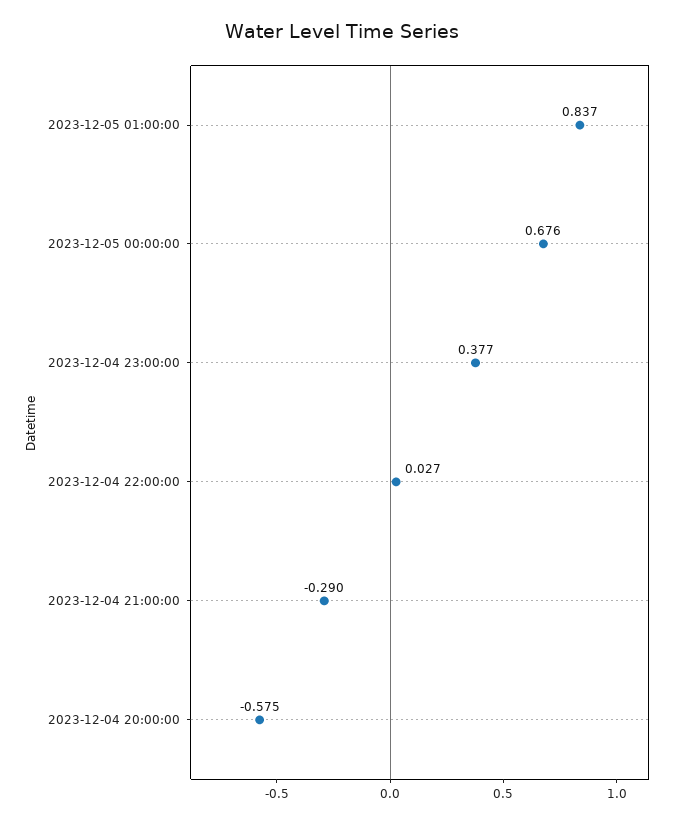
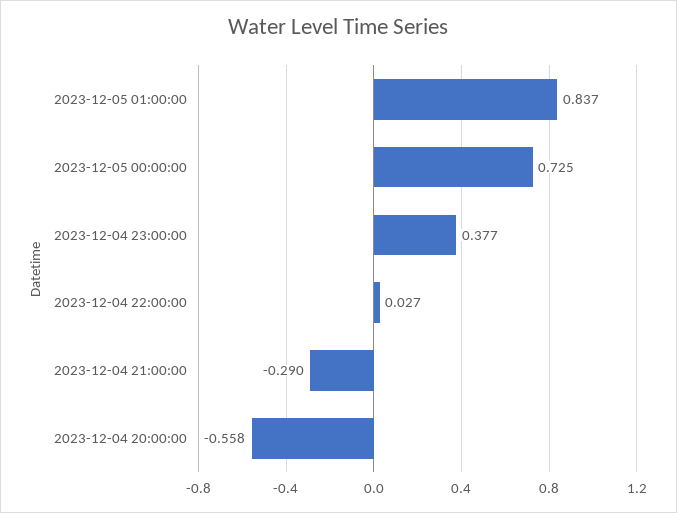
2023-12-05 00:00:00: 0.676 -> 0.725
2023-12-04 20:00:00: -0.575 -> -0.558

